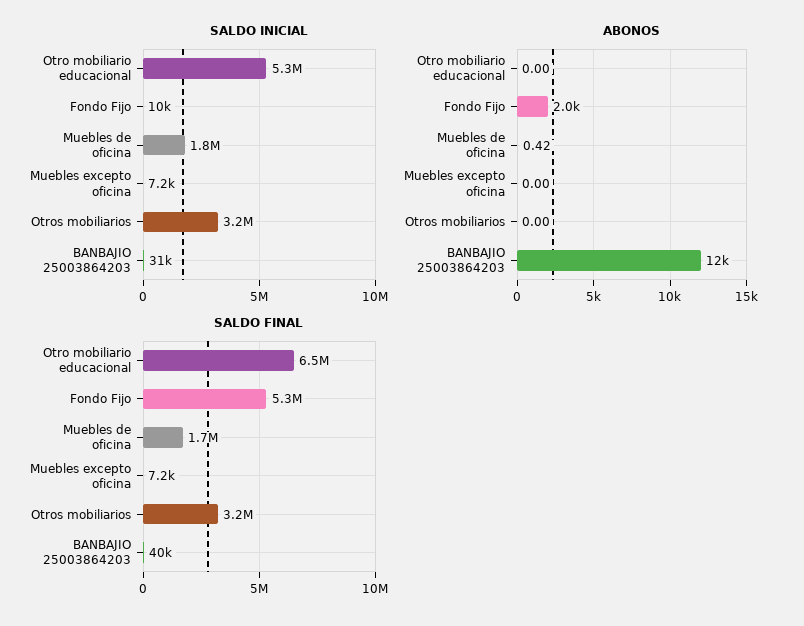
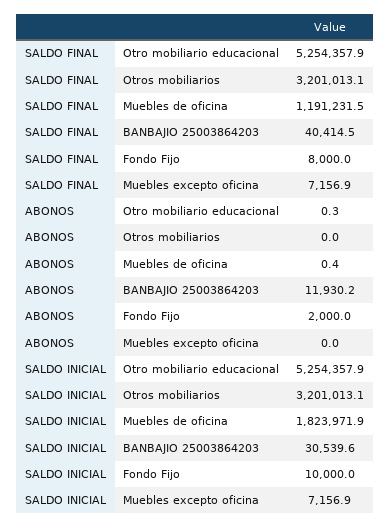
ABONOS, Otro mobiliario educacional: 0 -> 0.3
SALDO FINAL, Otro mobiliario educacional: 6500000 -> 5254357.9
SALDO FINAL, Fondo Fijo: 5300000 -> 8000
SALDO FINAL, Muebles de oficina: 1700000 -> 1191231.5

